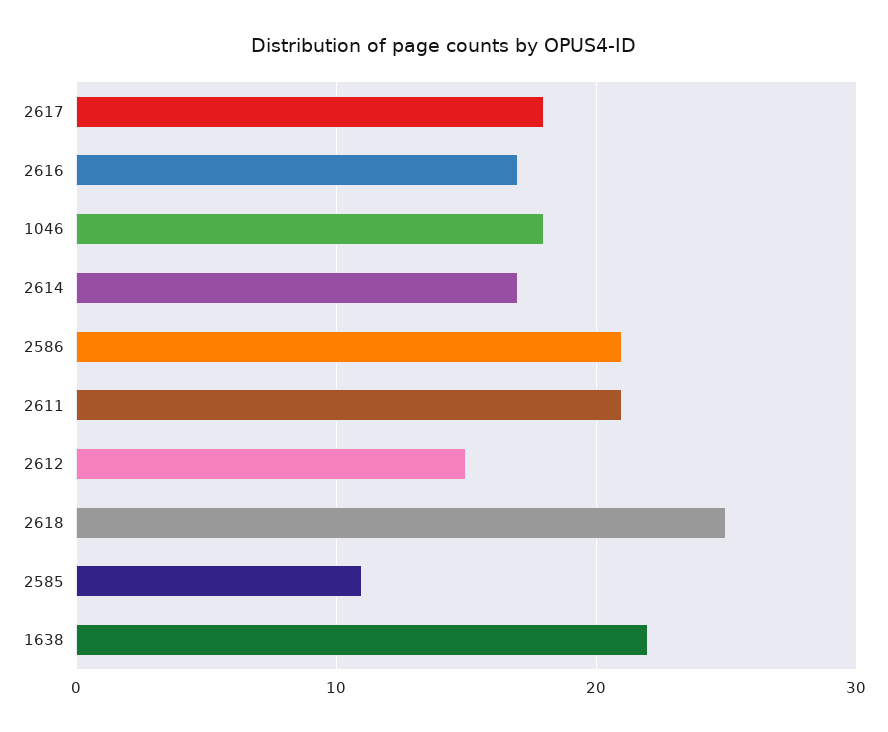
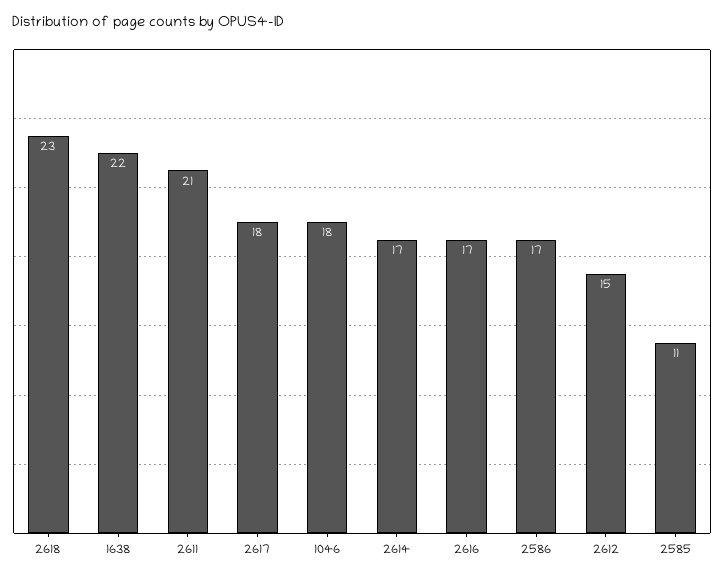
2586: 21 -> 17
2618: 25 -> 23

